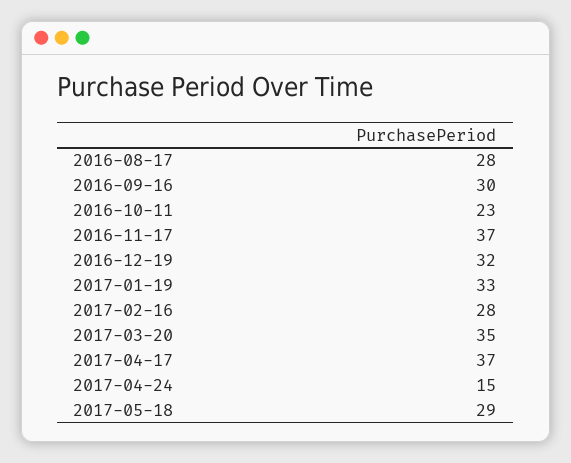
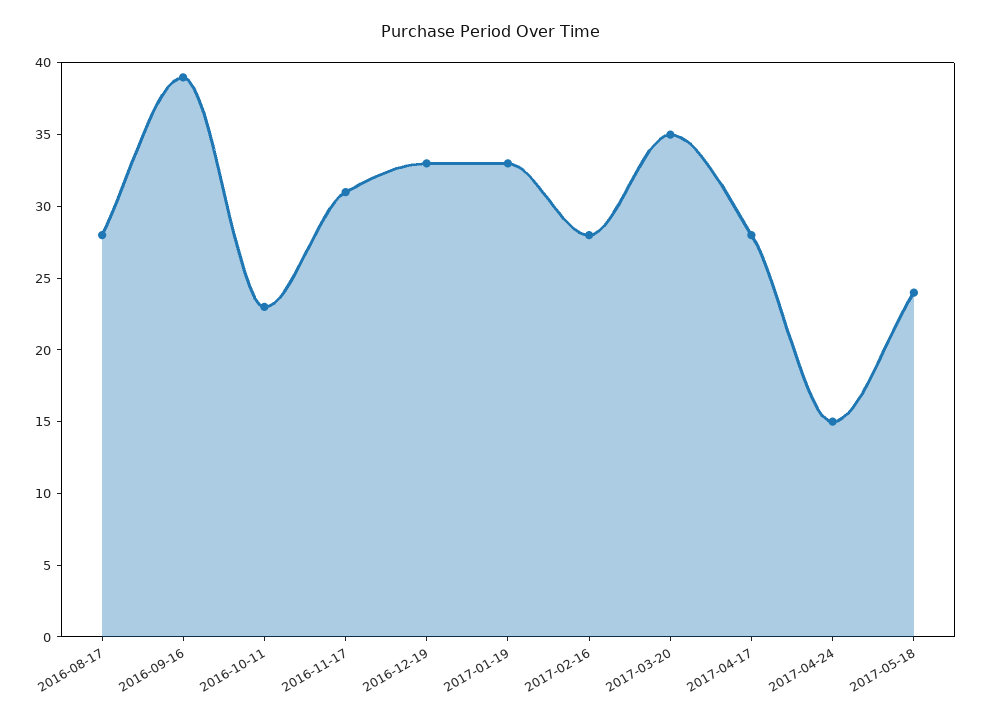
2016-09-16: 30 -> 39
2016-11-17: 37 -> 31
2016-12-19: 32 -> 33
2017-04-17: 37 -> 28
2017-05-18: 29 -> 24

